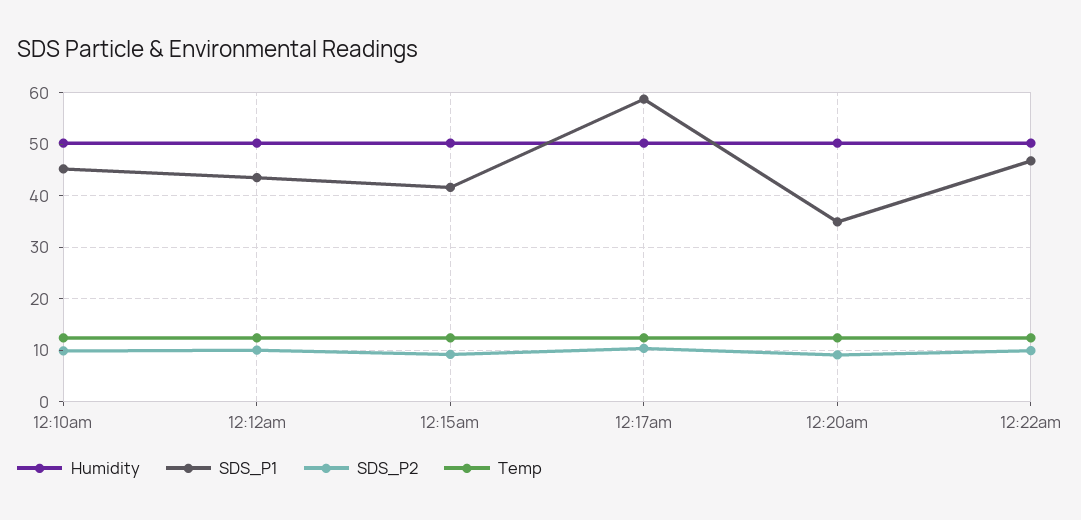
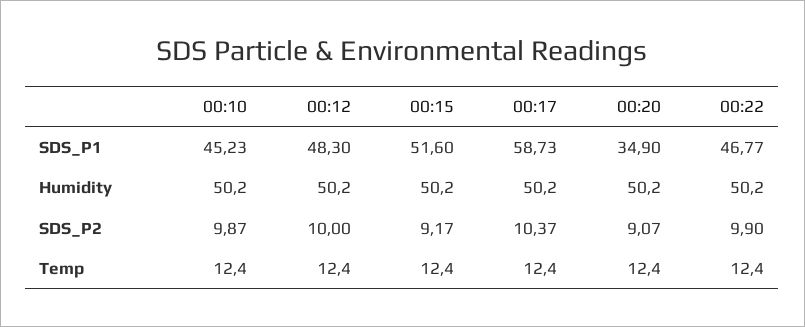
SDS_P1, 12:12am: 44 -> 48.3
SDS_P1, 12:15am: 42 -> 51.6

